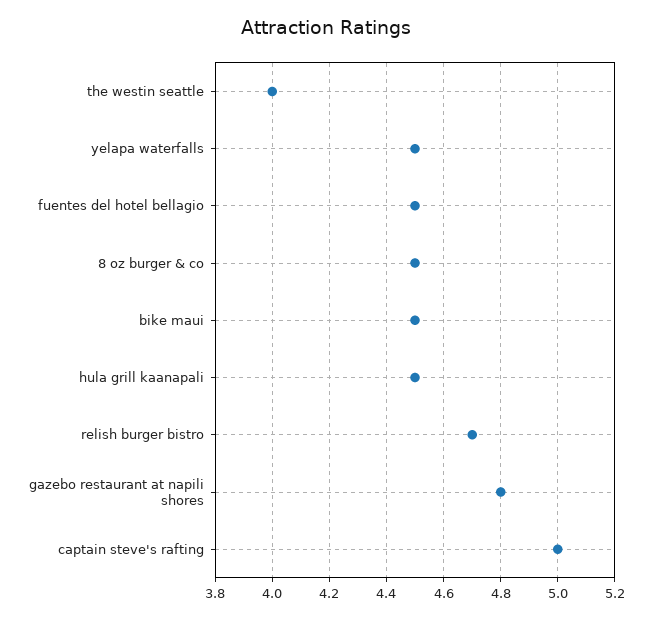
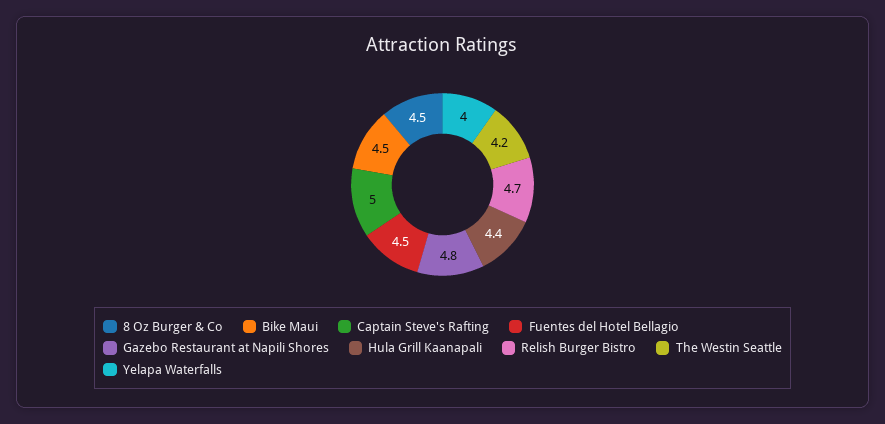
the westin seattle: 4 -> 4.2
yelapa waterfalls: 4.5 -> 4
hula grill kaanapali: 4.5 -> 4.4

